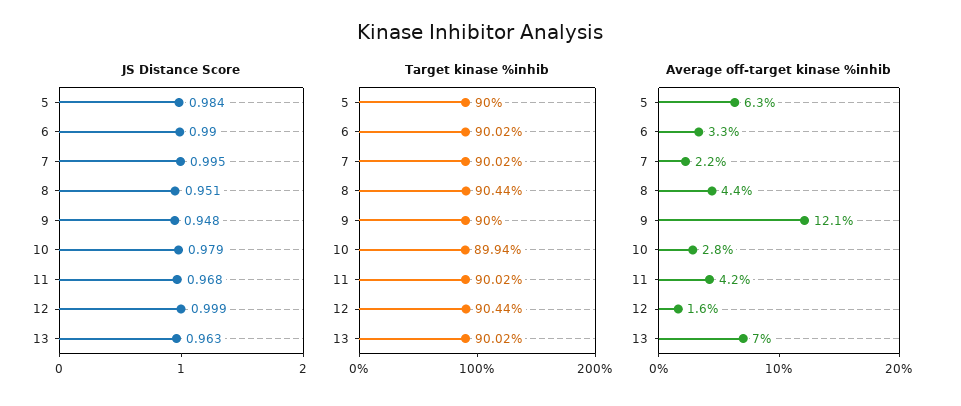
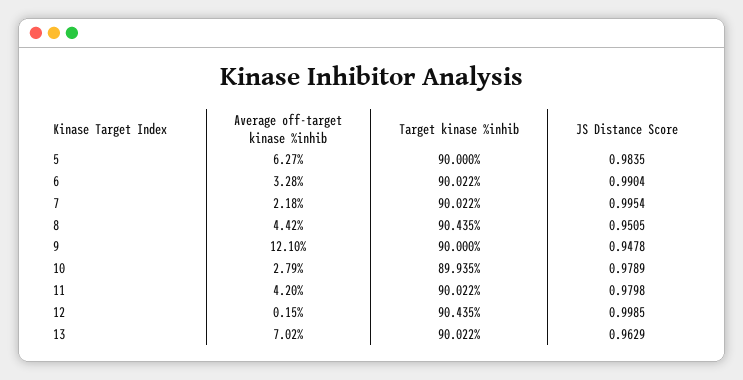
JS Distance Score, 11: 0.968 -> 0.9798
Average off-target kinase %inhib, 12: 1.6 -> 0.15

